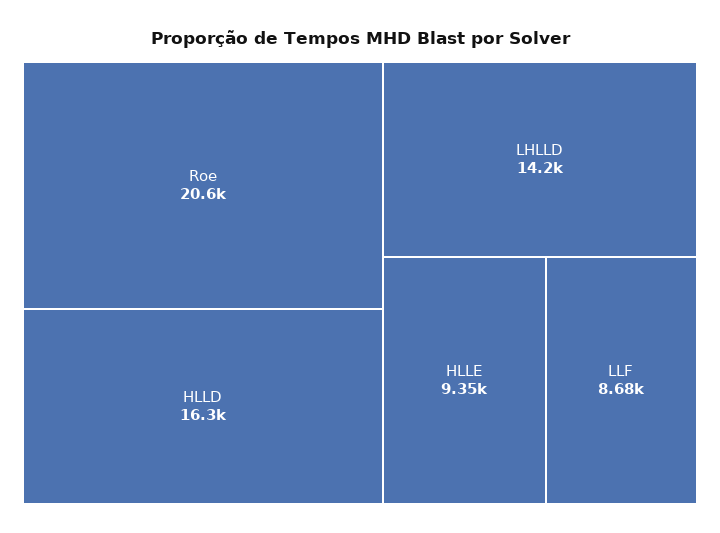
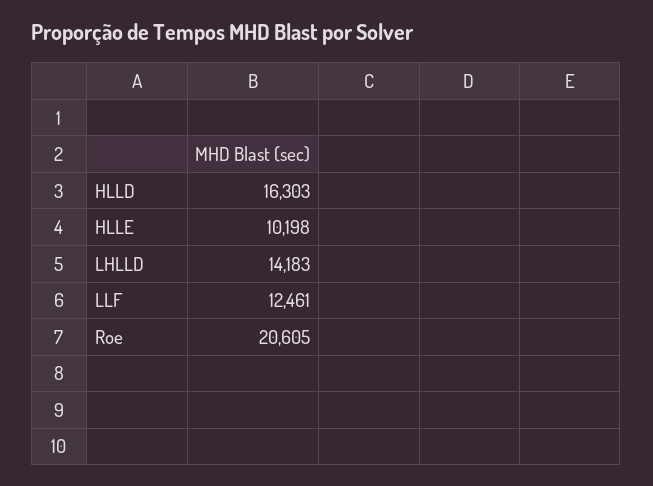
HLLE: 9350 -> 10198
LLF: 8680 -> 12461

